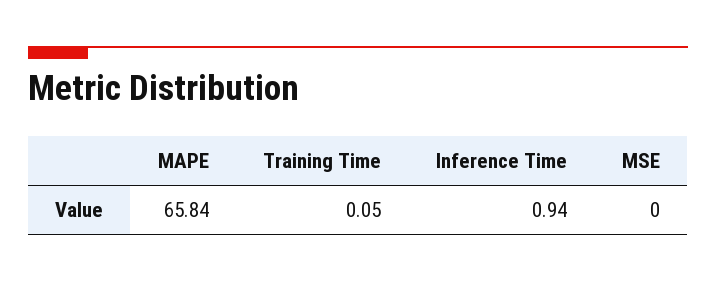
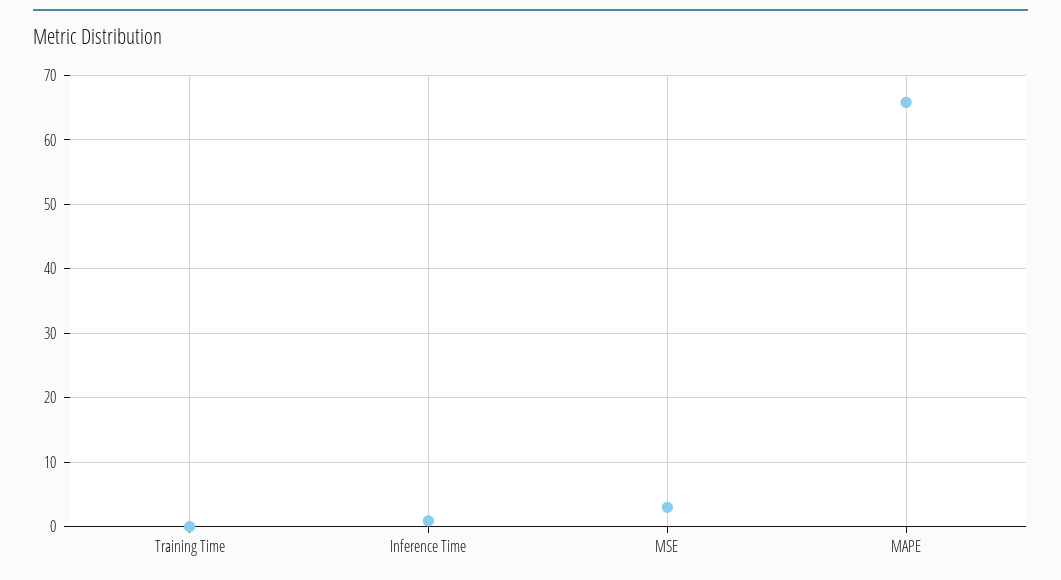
MSE: 0 -> 3

